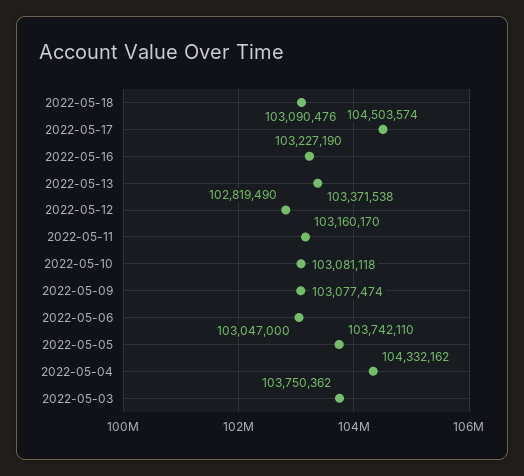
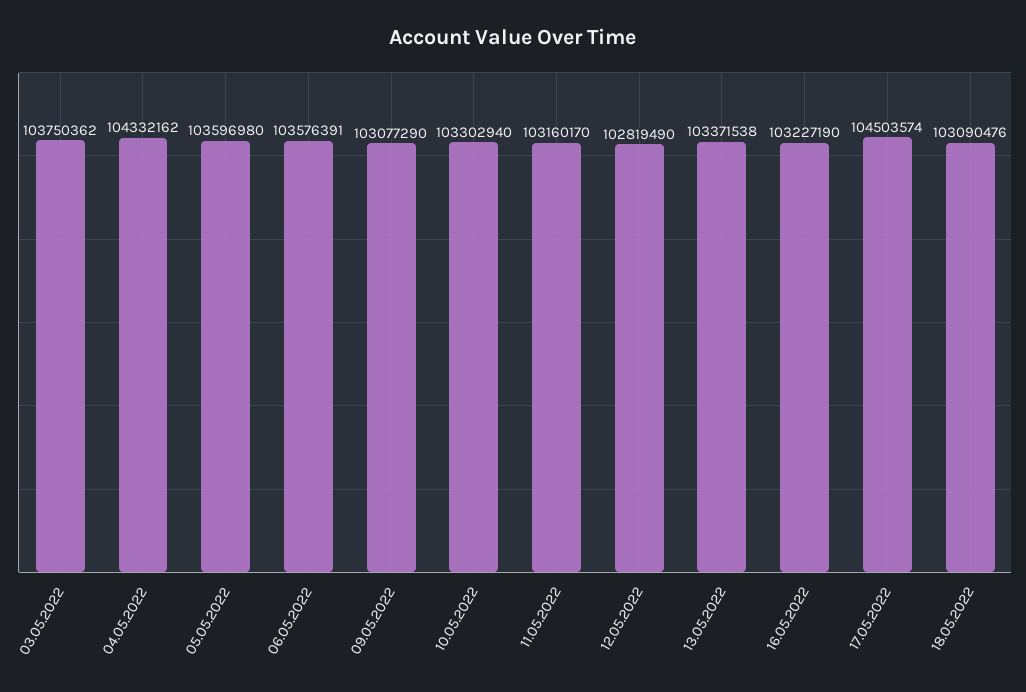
2022-05-10: 103081118 -> 103302940
2022-05-09: 103077474 -> 103077290
2022-05-06: 103047000 -> 103576391
2022-05-05: 103742110 -> 103596980

